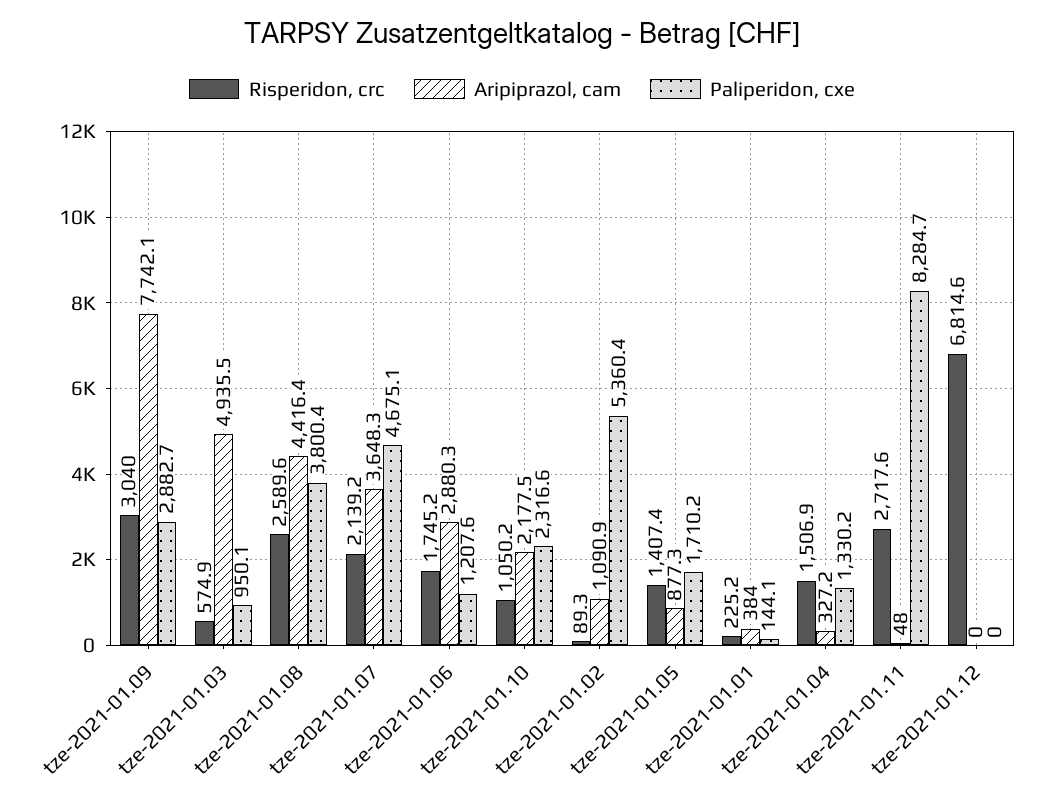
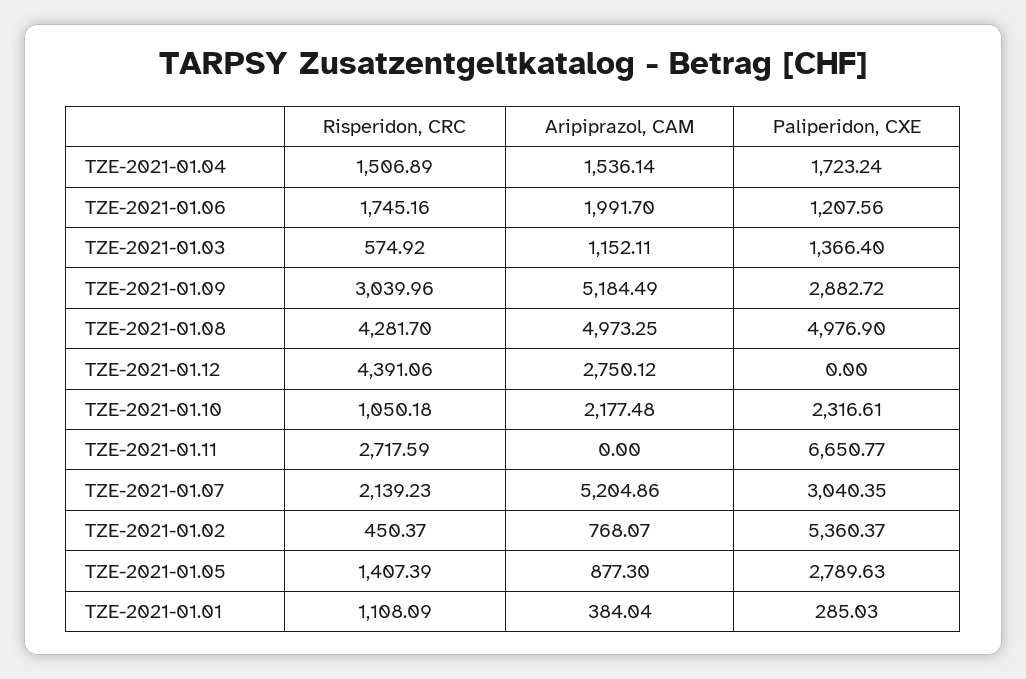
Aripiprazol, cam, tze-2021-01.09: 7742.1 -> 5184.49
Aripiprazol, cam, tze-2021-01.03: 4935.5 -> 1152.11
Paliperidon, cxe, tze-2021-01.03: 950.1 -> 1366.4
Risperidon, crc, tze-2021-01.08: 2589.6 -> 4281.7
Aripiprazol, cam, tze-2021-01.08: 4416.4 -> 4973.25
Paliperidon, cxe, tze-2021-01.08: 3800.4 -> 4976.9
Aripiprazol, cam, tze-2021-01.07: 3648.3 -> 5204.86
Paliperidon, cxe, tze-2021-01.07: 4675.1 -> 3040.35
Aripiprazol, cam, tze-2021-01.06: 2880.3 -> 1991.7
Risperidon, crc, tze-2021-01.02: 89.3 -> 450.37
Aripiprazol, cam, tze-2021-01.02: 1090.9 -> 768.07
Paliperidon, cxe, tze-2021-01.05: 1710.2 -> 2789.63
Risperidon, crc, tze-2021-01.01: 225.2 -> 1108.09
Paliperidon, cxe, tze-2021-01.01: 144.1 -> 285.03
Aripiprazol, cam, tze-2021-01.04: 327.2 -> 1536.14
Paliperidon, cxe, tze-2021-01.04: 1330.2 -> 1723.24
Aripiprazol, cam, tze-2021-01.11: 48 -> 0
Paliperidon, cxe, tze-2021-01.11: 8284.7 -> 6650.77
Risperidon, crc, tze-2021-01.12: 6814.6 -> 4391.06
Aripiprazol, cam, tze-2021-01.12: 0 -> 2750.12

